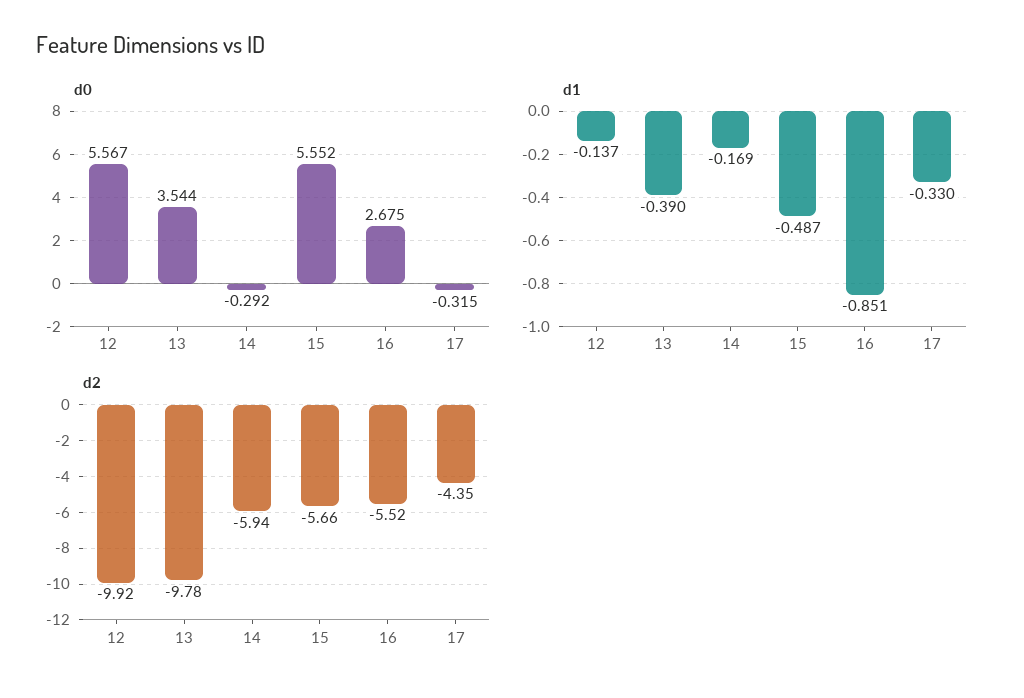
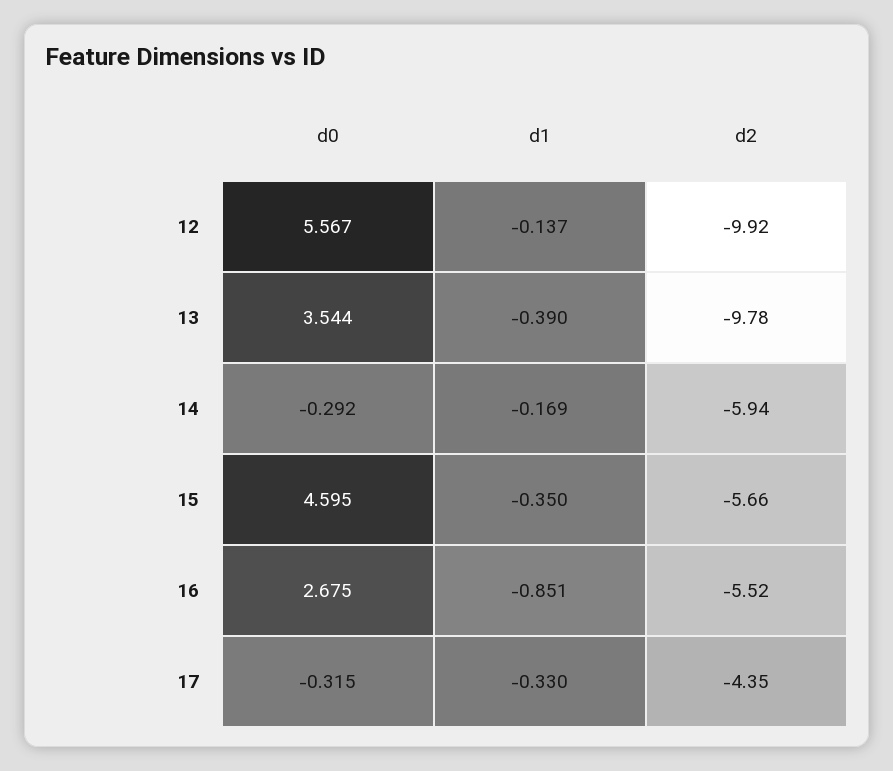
d0, 15: 5.552 -> 4.595
d1, 15: -0.487 -> -0.35

